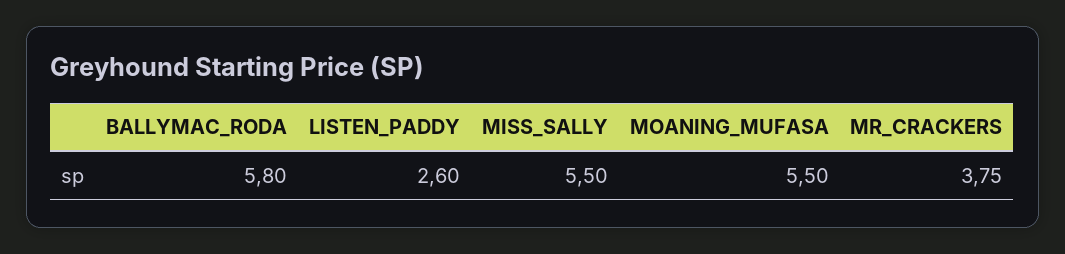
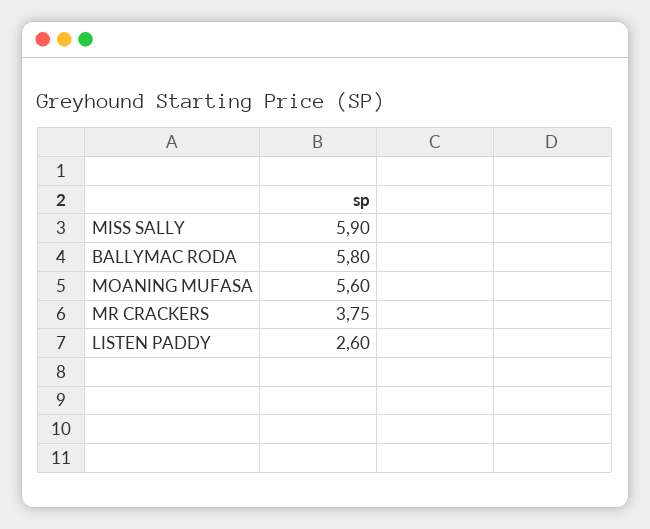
MISS_SALLY: 5.5 -> 5.9
MOANING_MUFASA: 5.5 -> 5.6

